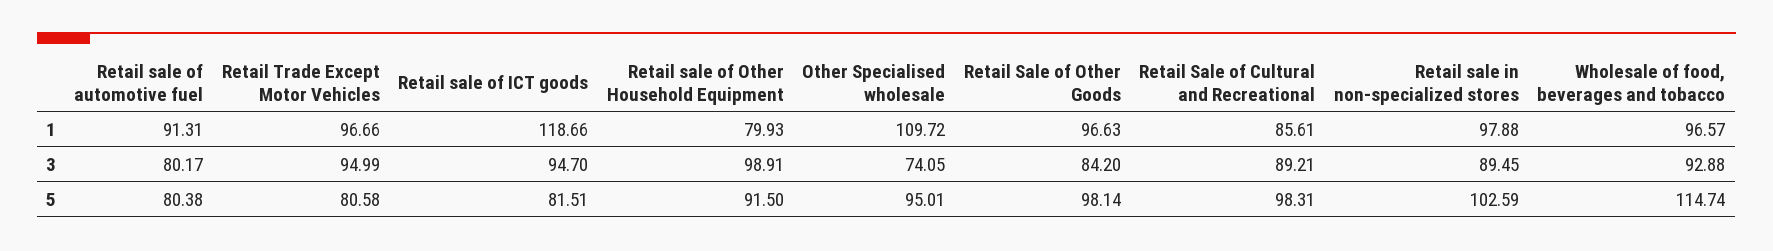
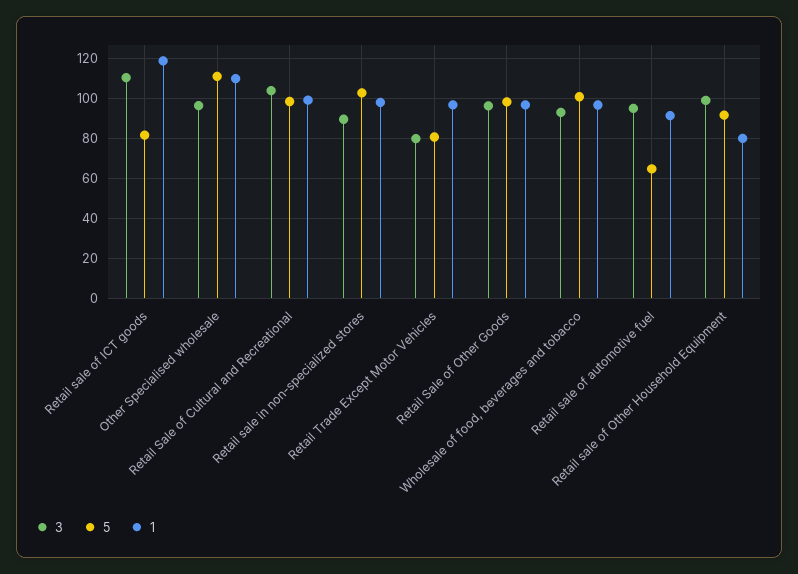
1, Retail Sale of Cultural and Recreational: 85.61 -> 100
3, Retail sale of automotive fuel: 80.17 -> 95
3, Retail Trade Except Motor Vehicles: 94.99 -> 80
3, Retail sale of ICT goods: 94.7 -> 110
3, Other Specialised wholesale: 74.05 -> 95
3, Retail Sale of Other Goods: 84.2 -> 95
3, Retail Sale of Cultural and Recreational: 89.21 -> 105
5, Retail sale of automotive fuel: 80.38 -> 65
5, Other Specialised wholesale: 95.01 -> 110
5, Wholesale of food, beverages and tobacco: 114.74 -> 100

